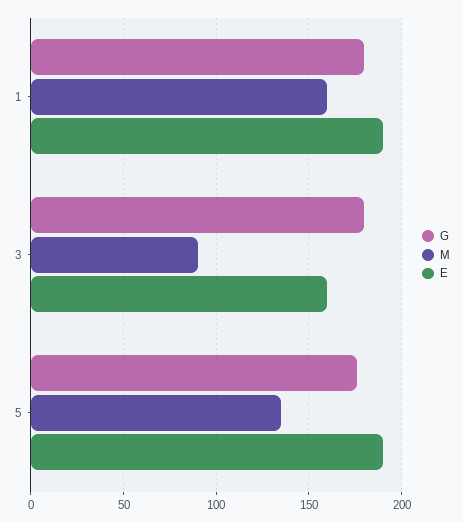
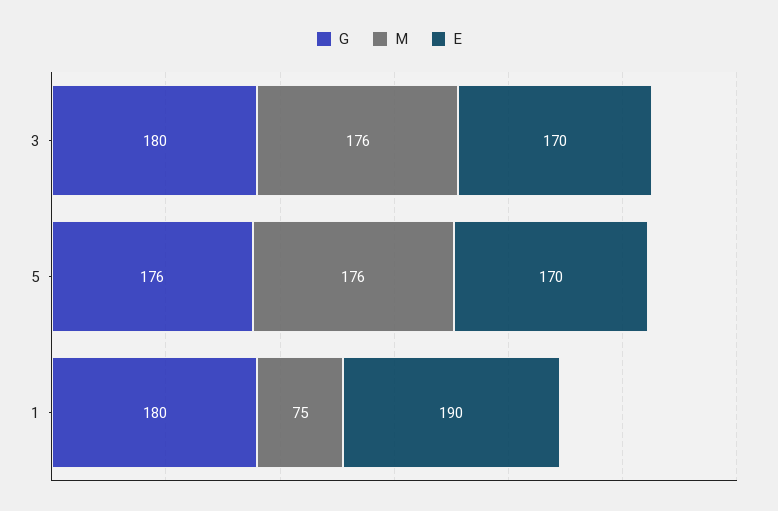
M, 1: 160 -> 75
M, 3: 90 -> 176
E, 3: 160 -> 170
M, 5: 135 -> 176
E, 5: 190 -> 170

